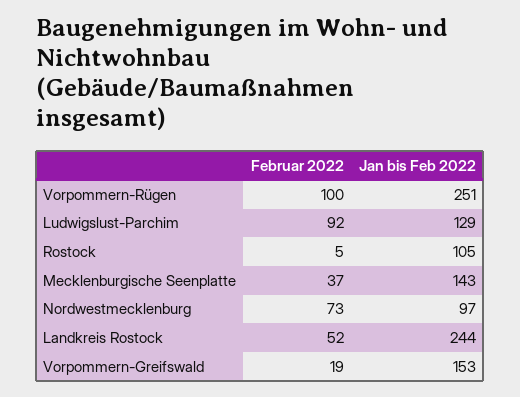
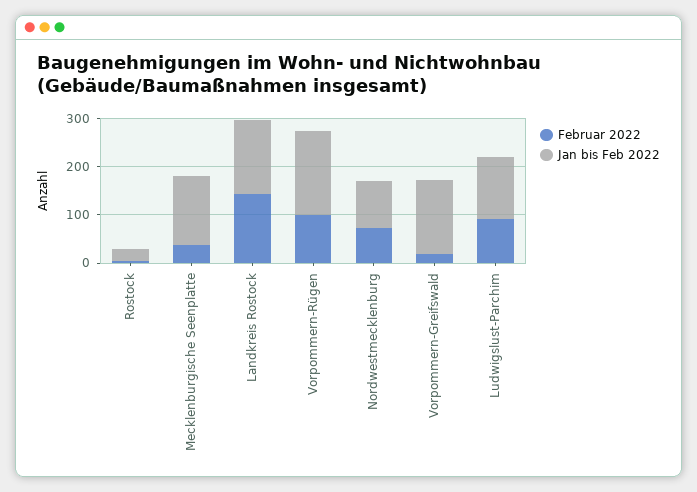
Jan bis Feb 2022, Vorpommern-Rügen: 251 -> 180
Jan bis Feb 2022, Rostock: 105 -> 20
Februar 2022, Landkreis Rostock: 52 -> 140
Jan bis Feb 2022, Landkreis Rostock: 244 -> 160

